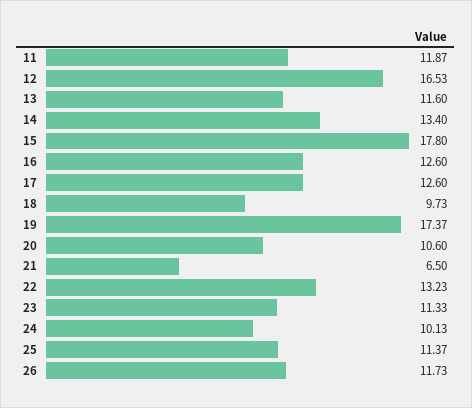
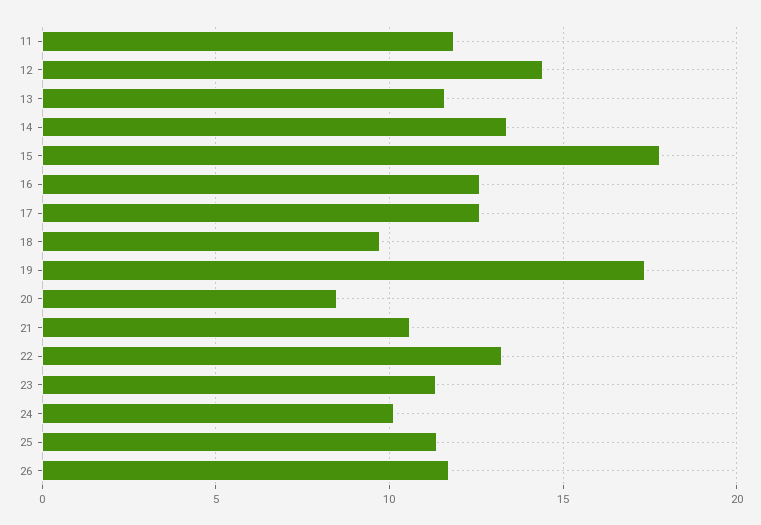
12: 16.53 -> 14.5
20: 10.6 -> 8.5
21: 6.5 -> 10.5

